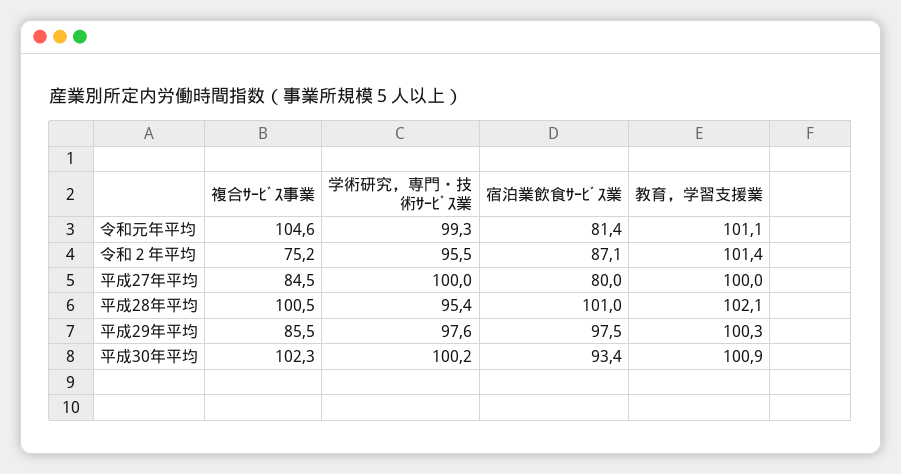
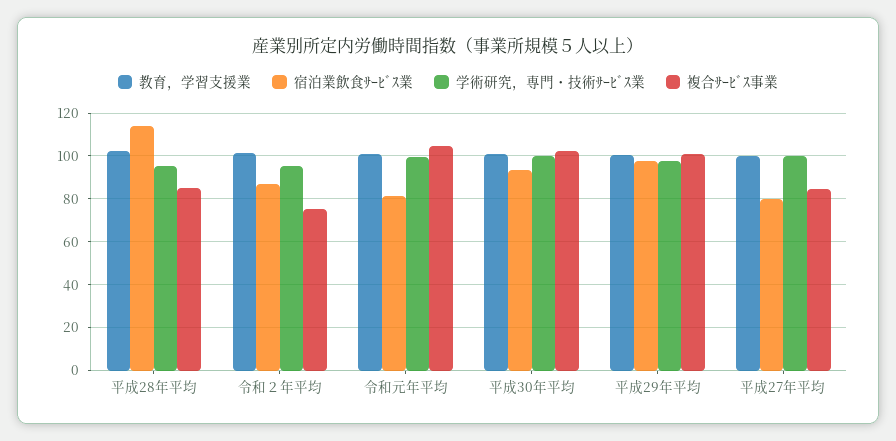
複合ｻｰﾋﾞｽ事業, 平成28年平均: 100.5 -> 85
宿泊業飲食ｻｰﾋﾞｽ業, 平成28年平均: 101 -> 115
複合ｻｰﾋﾞｽ事業, 平成29年平均: 85.5 -> 100

